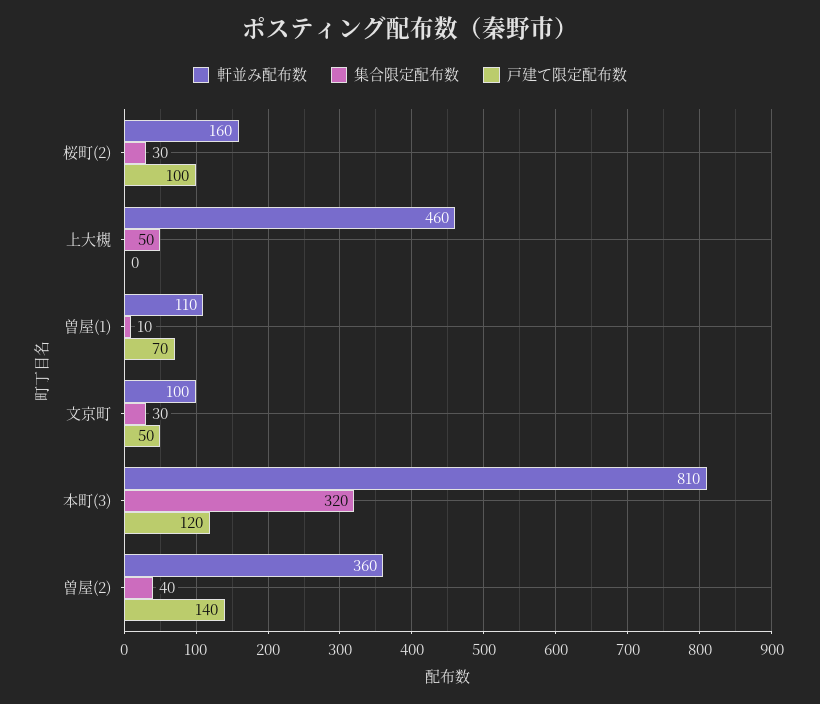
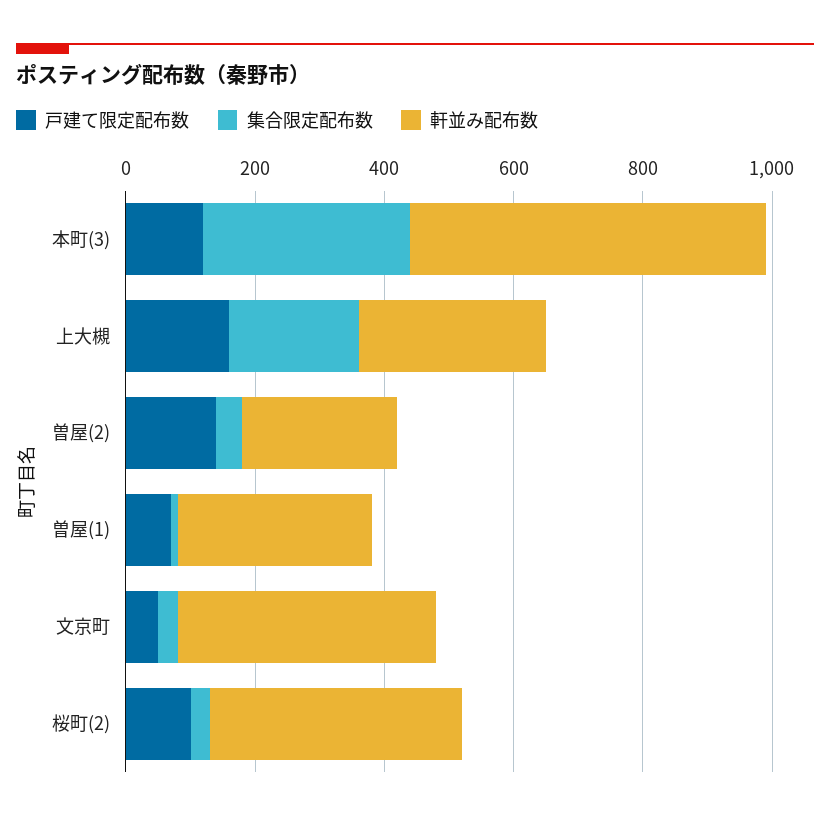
軒並み配布数, 桜町(2): 160 -> 400
軒並み配布数, 上大槻: 460 -> 300
集合限定配布数, 上大槻: 50 -> 200
戸建て限定配布数, 上大槻: 0 -> 150
軒並み配布数, 曽屋(1): 110 -> 300
軒並み配布数, 文京町: 100 -> 400
軒並み配布数, 本町(3): 810 -> 550
軒並み配布数, 曽屋(2): 360 -> 250

